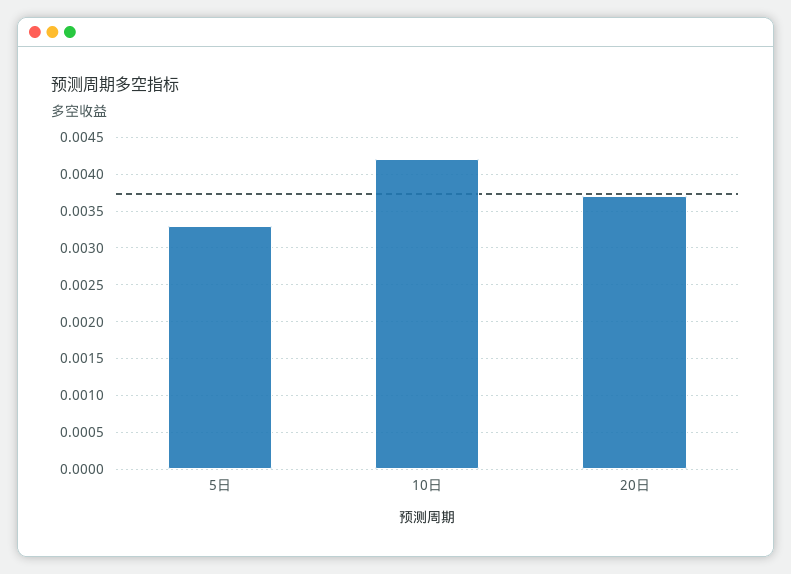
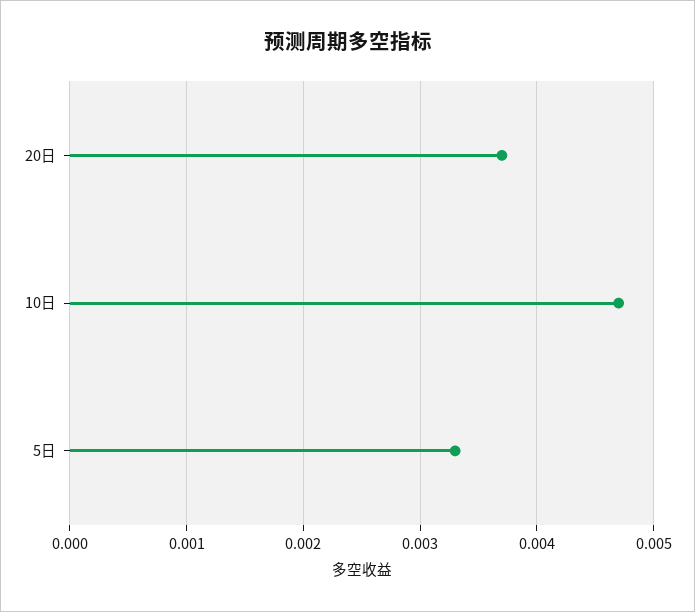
10日: 0.0042 -> 0.0047

